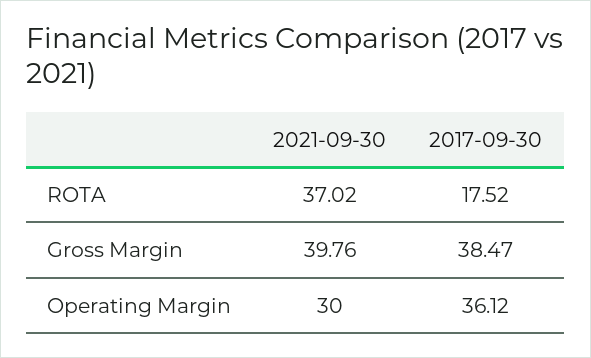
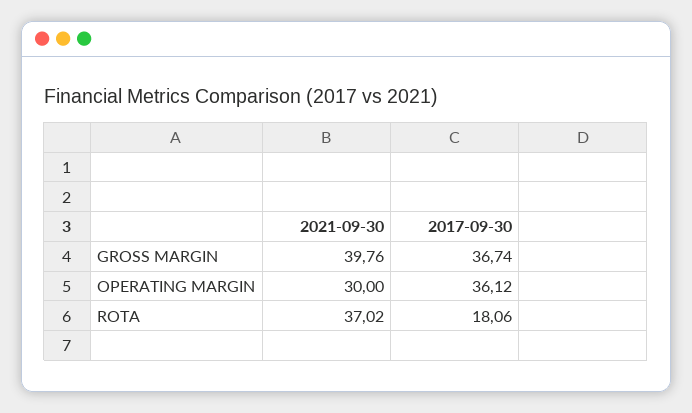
2017-09-30, ROTA: 17.52 -> 18.06
2017-09-30, Gross Margin: 38.47 -> 36.74

